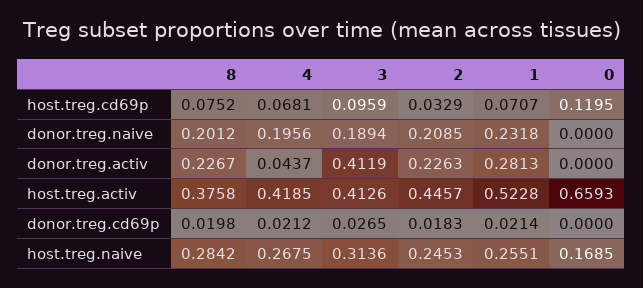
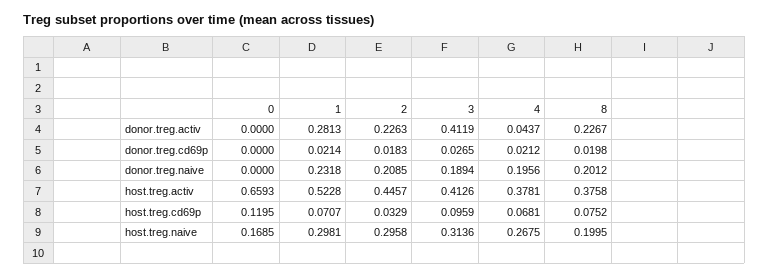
4, host.treg.activ: 0.4185 -> 0.3781
8, host.treg.naive: 0.2842 -> 0.1995
2, host.treg.naive: 0.2453 -> 0.2958
1, host.treg.naive: 0.2551 -> 0.2981

